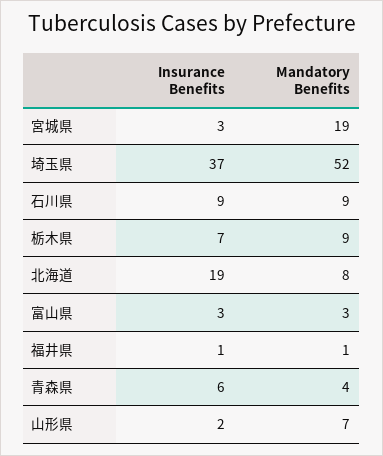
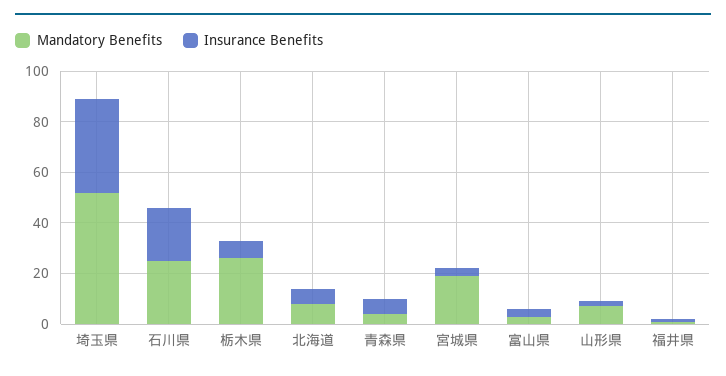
Insurance Benefits, 石川県: 9 -> 20
Mandatory Benefits, 石川県: 9 -> 25
Mandatory Benefits, 栃木県: 9 -> 25
Insurance Benefits, 北海道: 19 -> 5

